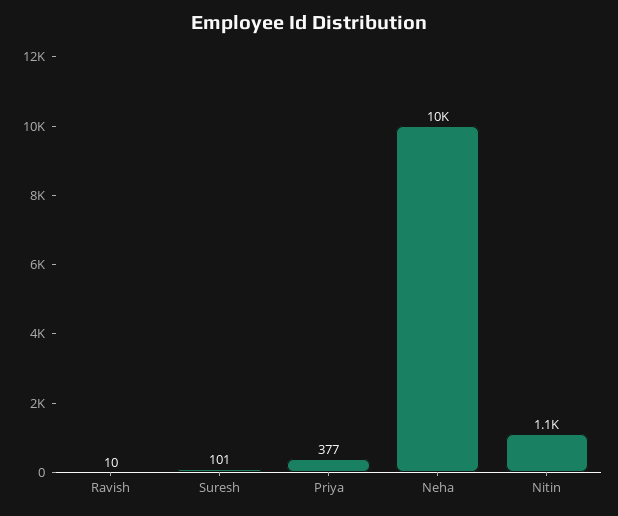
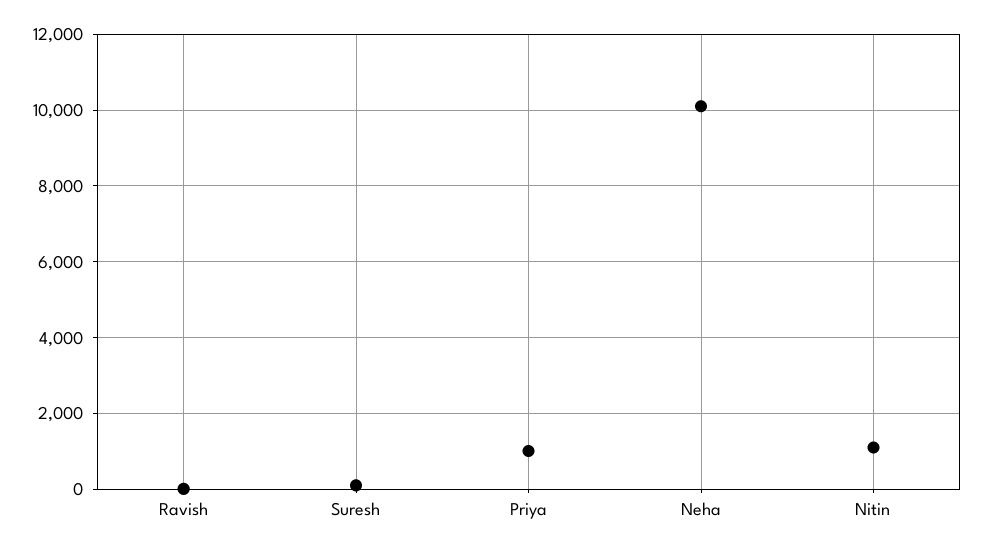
Priya: 377 -> 1000

